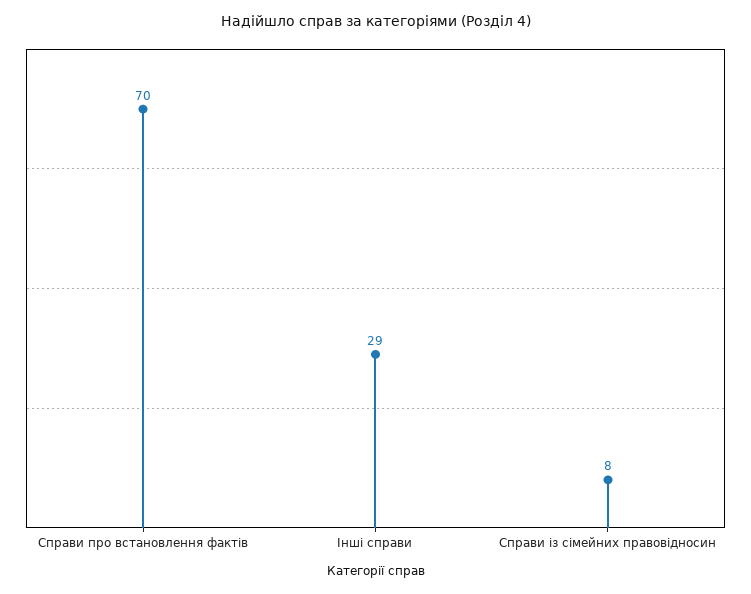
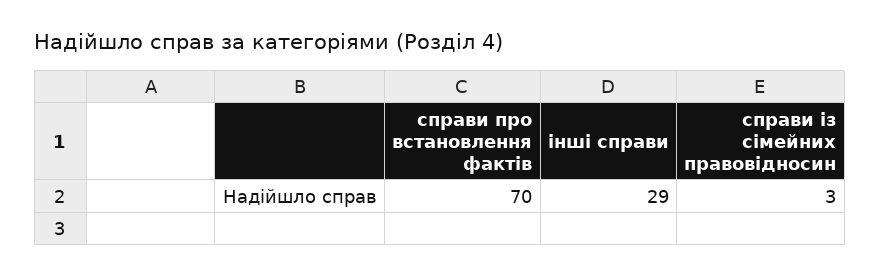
Справи із сімейних правовідносин: 8 -> 3

